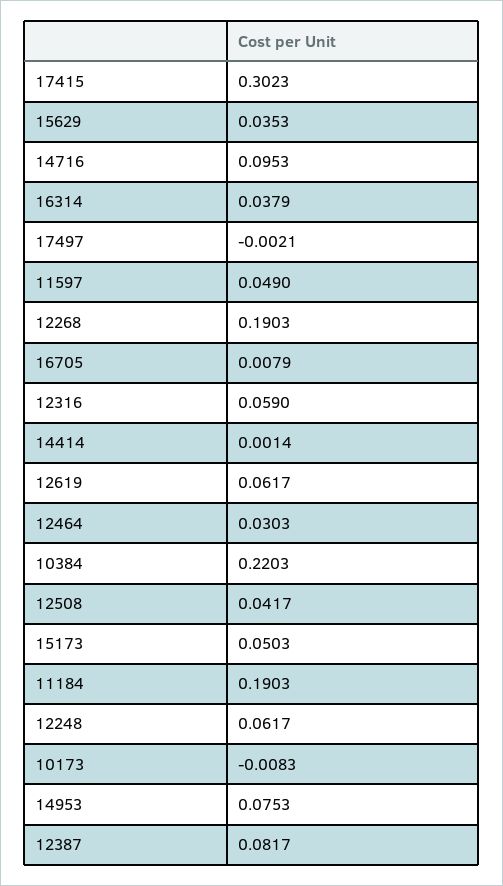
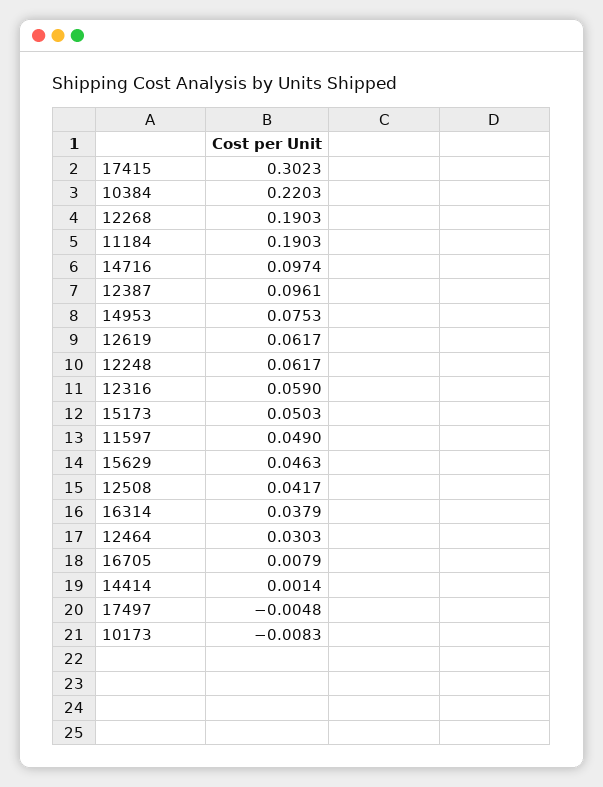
15629: 0.0353 -> 0.0463
14716: 0.0953 -> 0.0974
17497: -0.0021 -> -0.0048
12387: 0.0817 -> 0.0961

